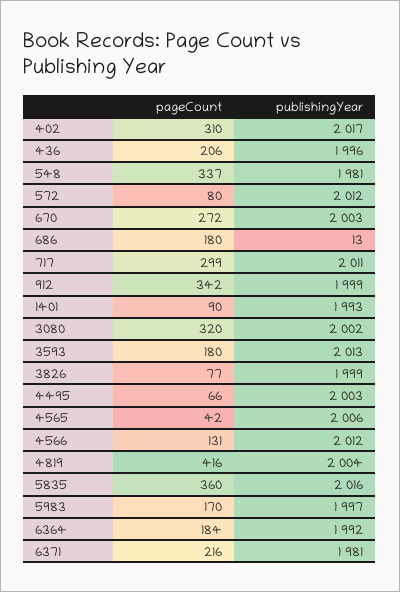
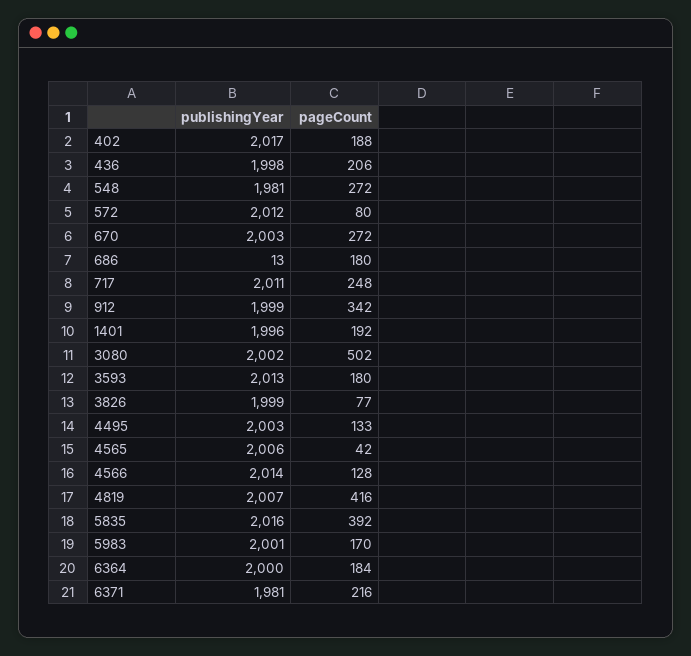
pageCount, 402: 310 -> 188
publishingYear, 436: 1996 -> 1998
pageCount, 548: 337 -> 272
pageCount, 717: 299 -> 248
pageCount, 1401: 90 -> 192
publishingYear, 1401: 1993 -> 1996
pageCount, 3080: 320 -> 502
pageCount, 4495: 66 -> 133
pageCount, 4566: 131 -> 128
publishingYear, 4566: 2012 -> 2014
publishingYear, 4819: 2004 -> 2007
pageCount, 5835: 360 -> 392
publishingYear, 5983: 1997 -> 2001
publishingYear, 6364: 1992 -> 2000

